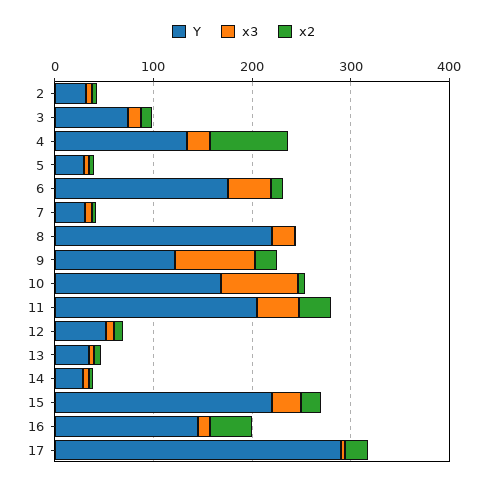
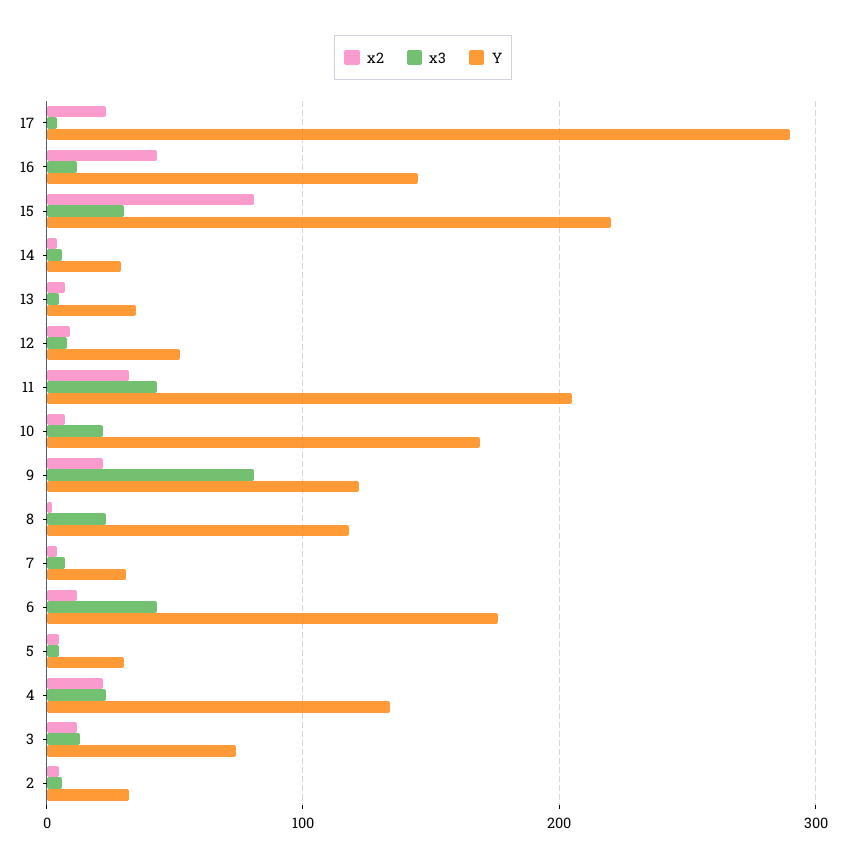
x2, 4: 80 -> 20
Y, 8: 220 -> 120
x3, 10: 80 -> 20
x2, 15: 20 -> 80

